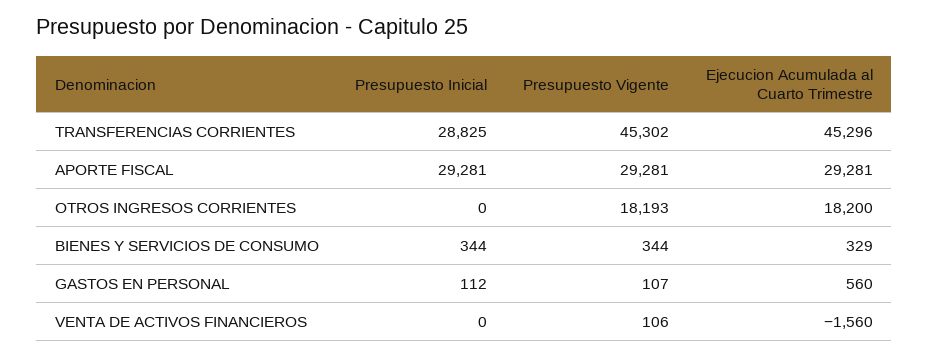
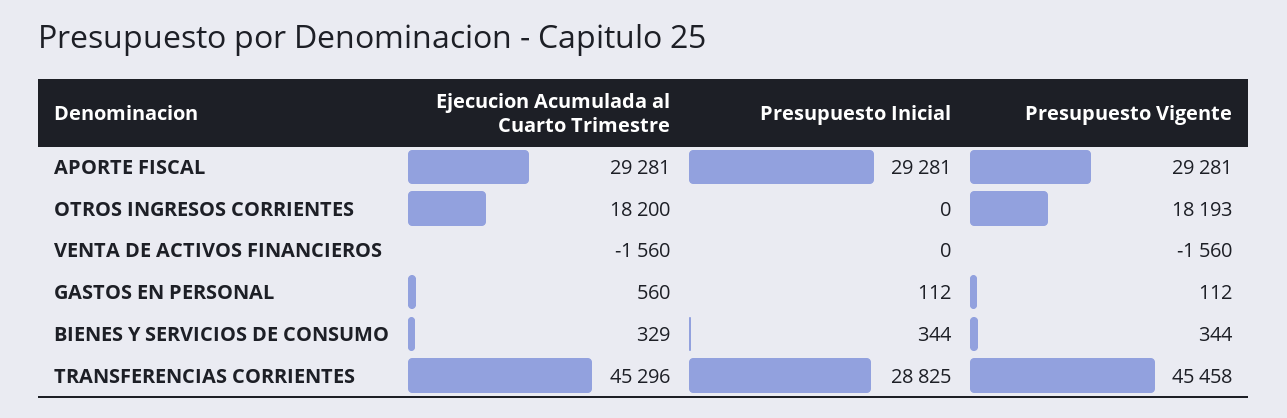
Presupuesto Vigente, TRANSFERENCIAS CORRIENTES: 45302 -> 45458
Presupuesto Vigente, GASTOS EN PERSONAL: 107 -> 112
Presupuesto Vigente, VENTA DE ACTIVOS FINANCIEROS: 106 -> -1560

